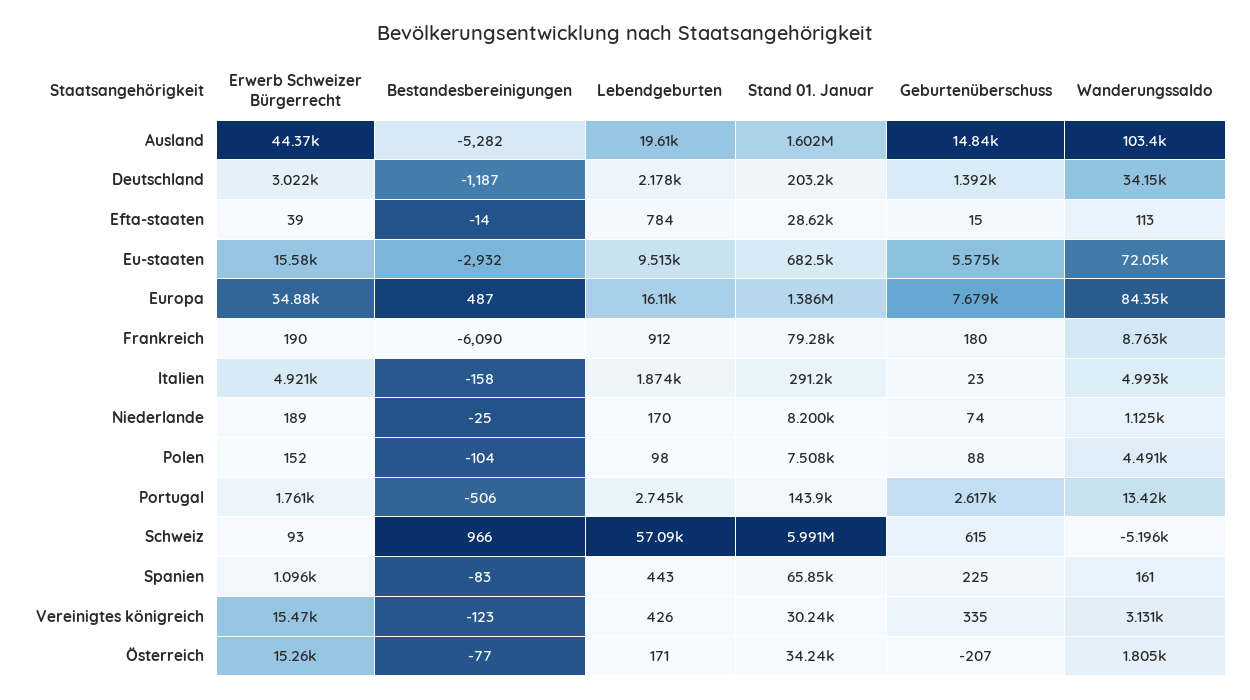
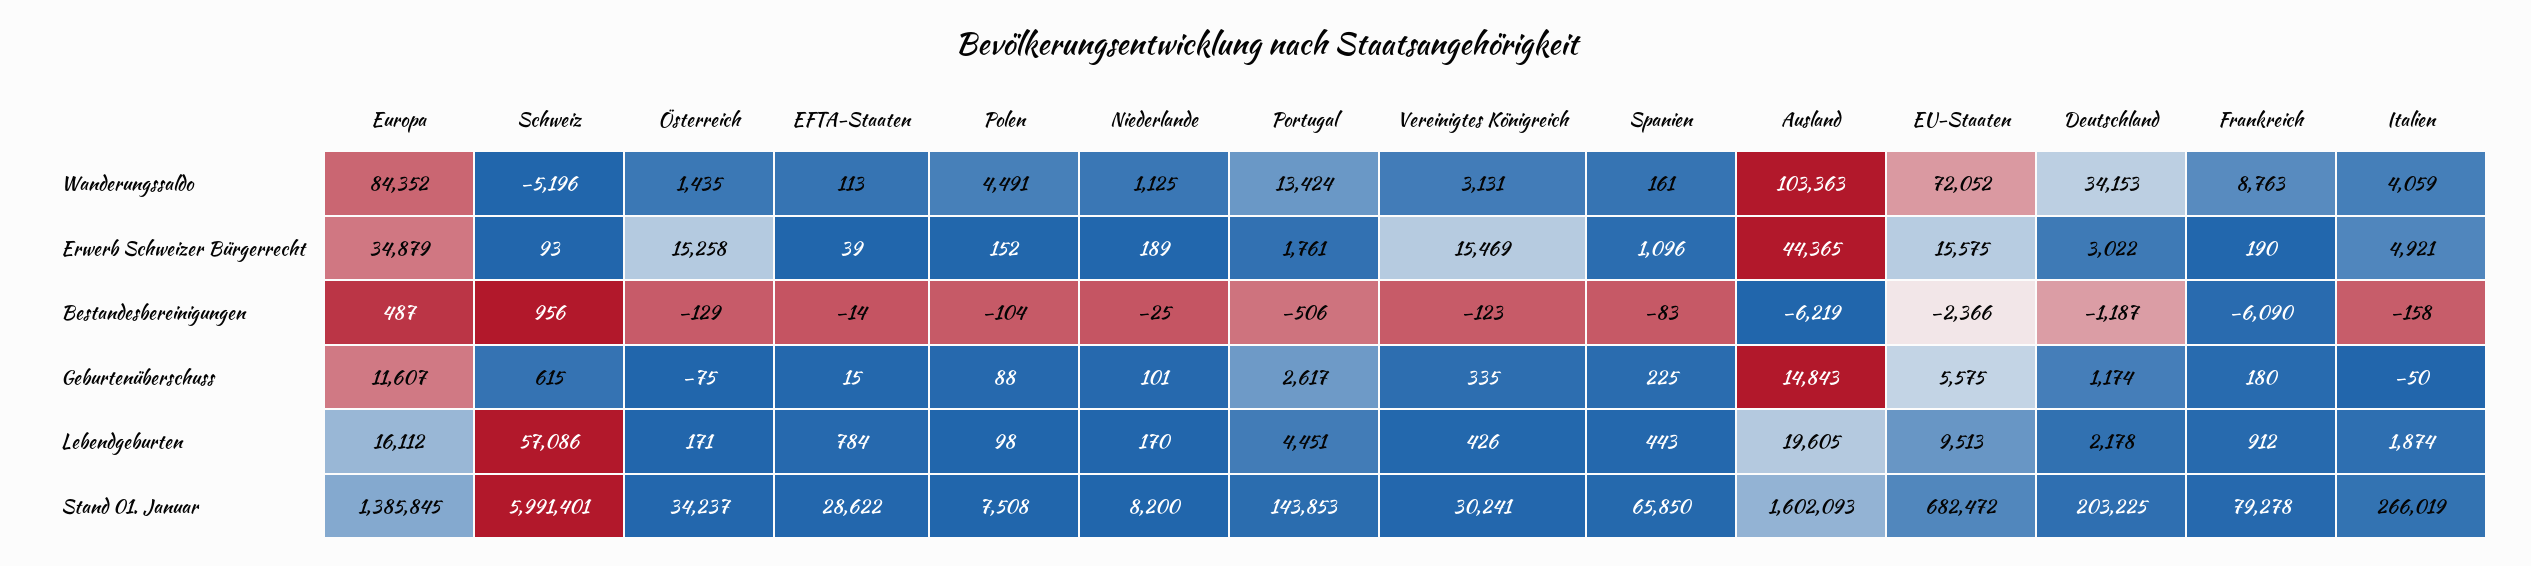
Bestandesbereinigungen, Ausland: -5282 -> -6219
Geburtenüberschuss, Deutschland: 1392 -> 1174
Bestandesbereinigungen, Eu-staaten: -2932 -> -2366
Geburtenüberschuss, Europa: 7679 -> 11607
Stand 01. Januar, Italien: 291200 -> 266019
Geburtenüberschuss, Italien: 23 -> -50
Wanderungssaldo, Italien: 4993 -> 4059
Geburtenüberschuss, Niederlande: 74 -> 101
Lebendgeburten, Portugal: 2745 -> 4451
Bestandesbereinigungen, Schweiz: 966 -> 956
Bestandesbereinigungen, Österreich: -77 -> -129
Geburtenüberschuss, Österreich: -207 -> -75
Wanderungssaldo, Österreich: 1805 -> 1435

